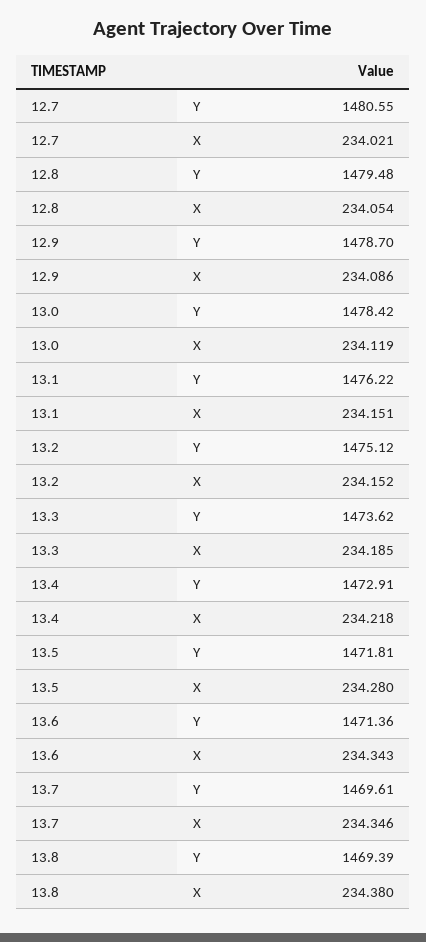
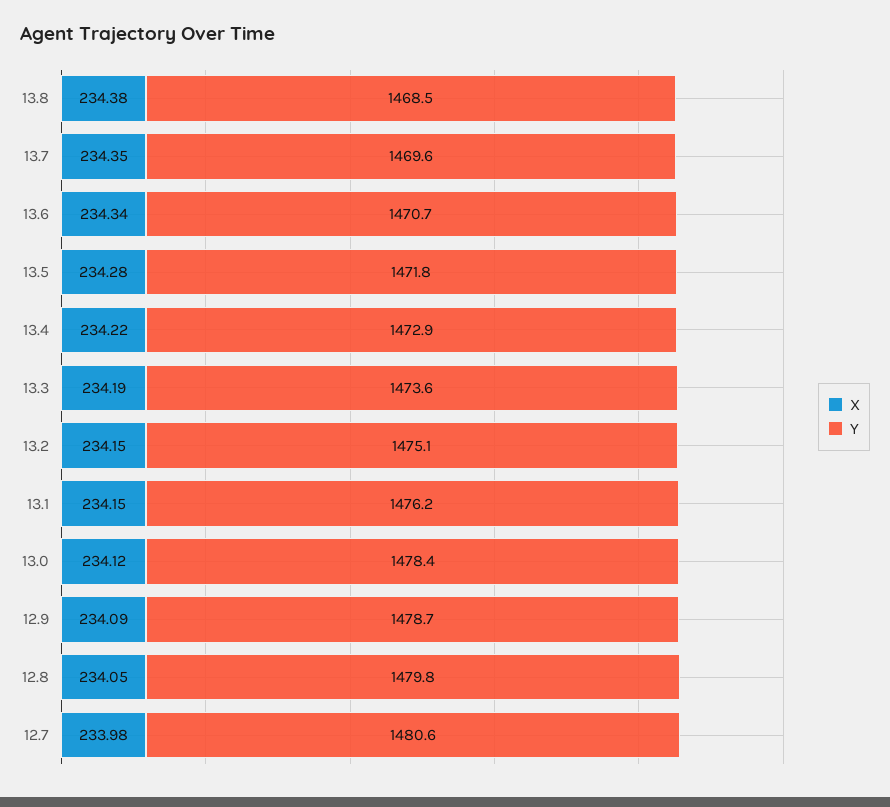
X, 12.7: 234.021 -> 233.98
Y, 12.8: 1479.48 -> 1479.8
Y, 13.6: 1471.36 -> 1470.7
Y, 13.8: 1469.39 -> 1468.5

